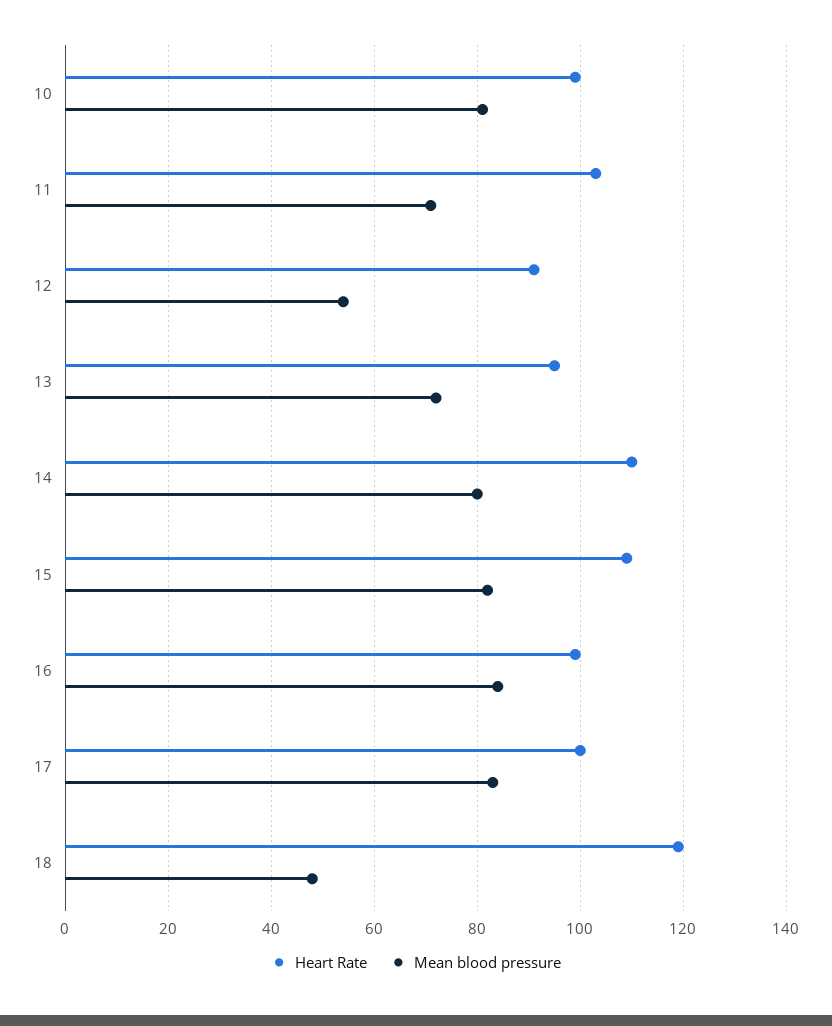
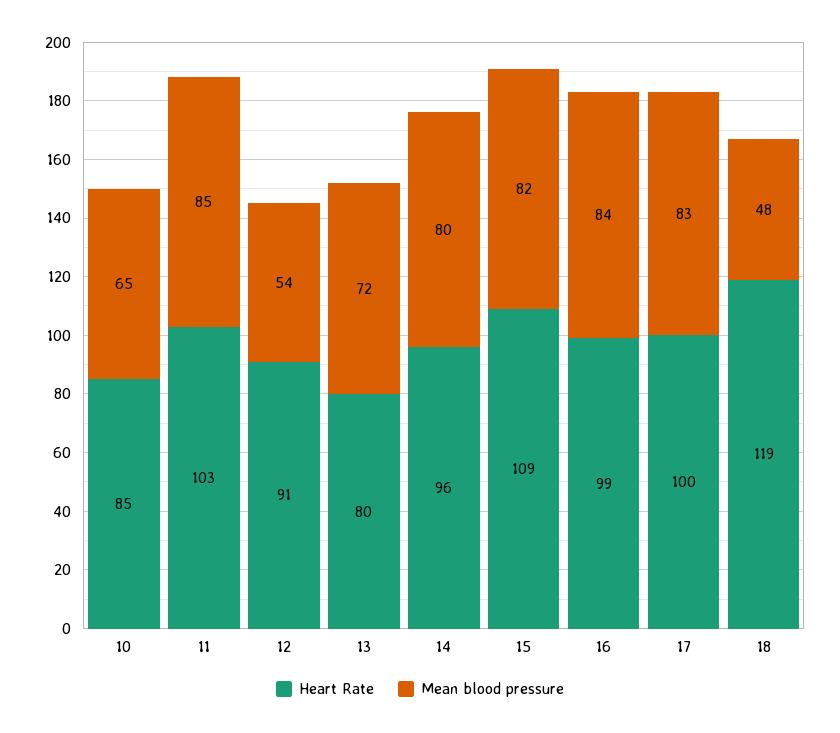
Heart Rate, 10: 100 -> 85
Mean blood pressure, 10: 80 -> 65
Mean blood pressure, 11: 70 -> 85
Heart Rate, 13: 95 -> 80
Heart Rate, 14: 110 -> 96

